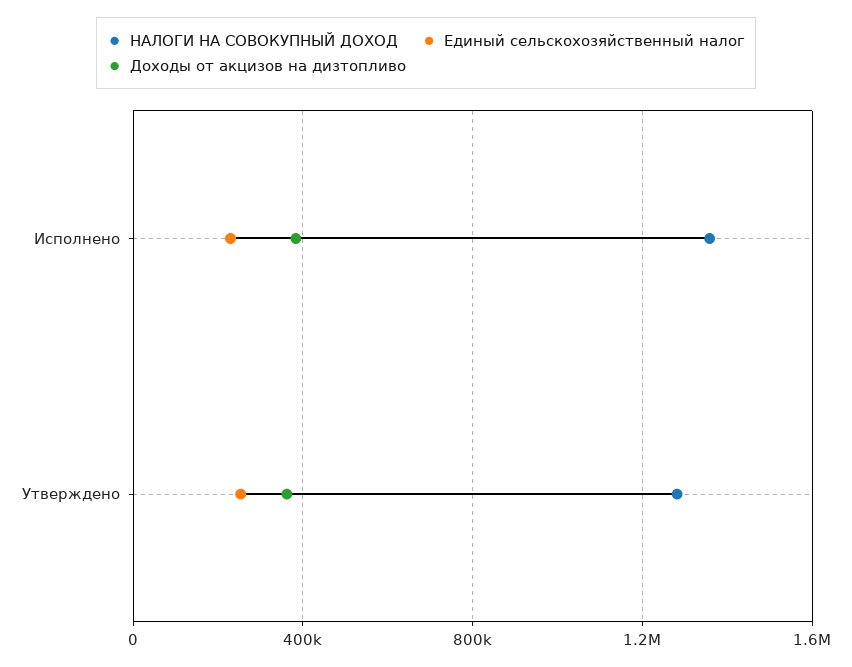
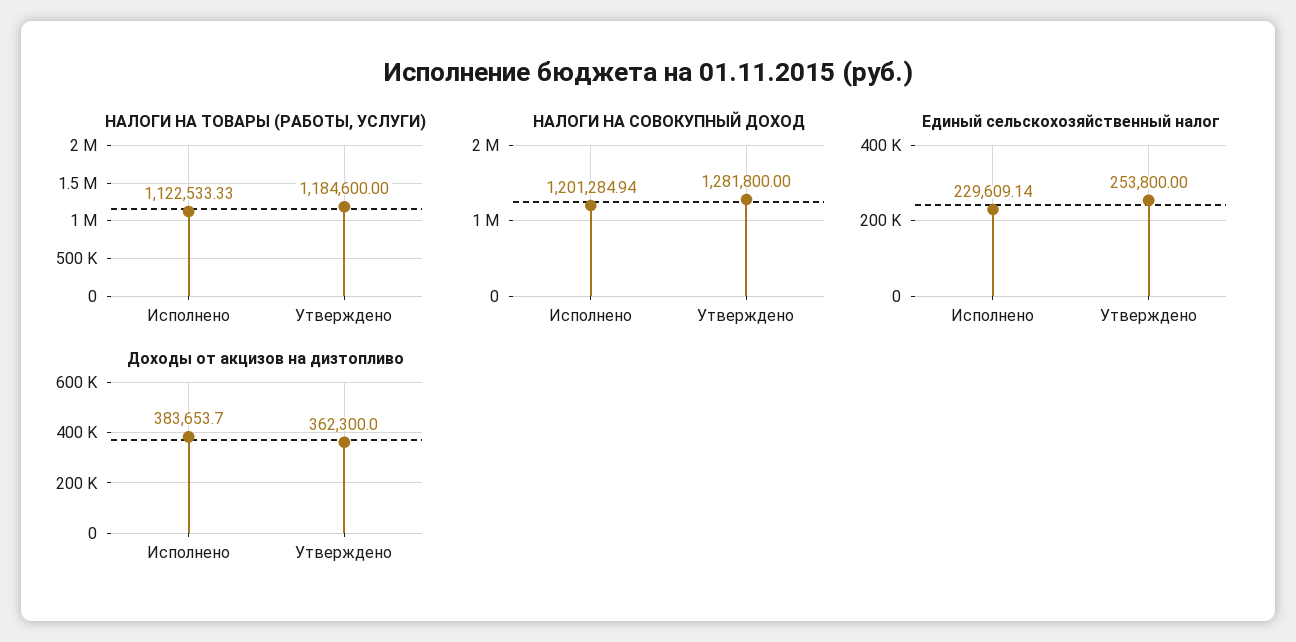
НАЛОГИ НА СОВОКУПНЫЙ ДОХОД, Исполнено: 1350000 -> 1201284.94
НАЛОГИ НА ТОВАРЫ (РАБОТЫ, УСЛУГИ), Исполнено: none -> 1122533.33
НАЛОГИ НА ТОВАРЫ (РАБОТЫ, УСЛУГИ), Утверждено: none -> 1184600

